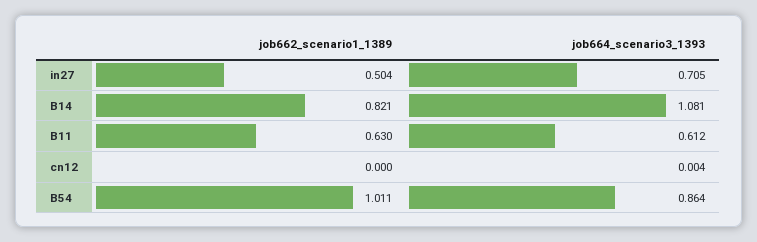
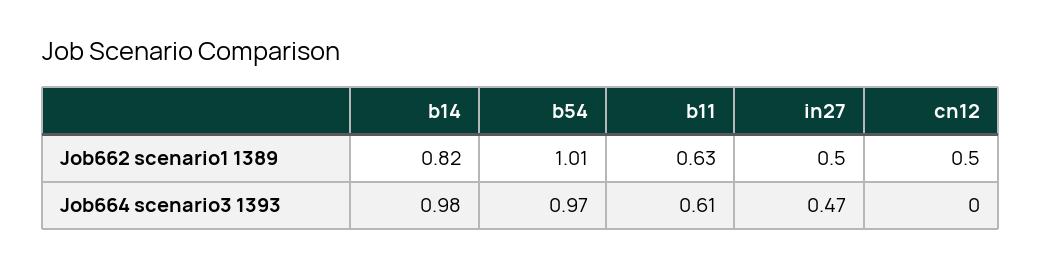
job664_scenario3_1393, in27: 0.705 -> 0.47
job664_scenario3_1393, B14: 1.081 -> 0.98
job662_scenario1_1389, cn12: 0 -> 0.5
job664_scenario3_1393, B54: 0.864 -> 0.97

